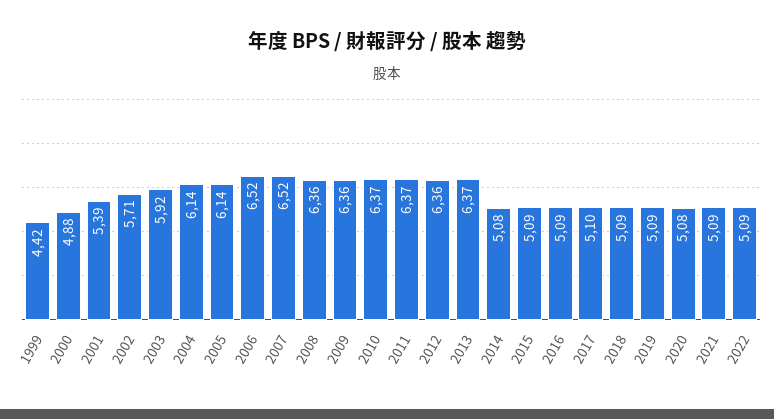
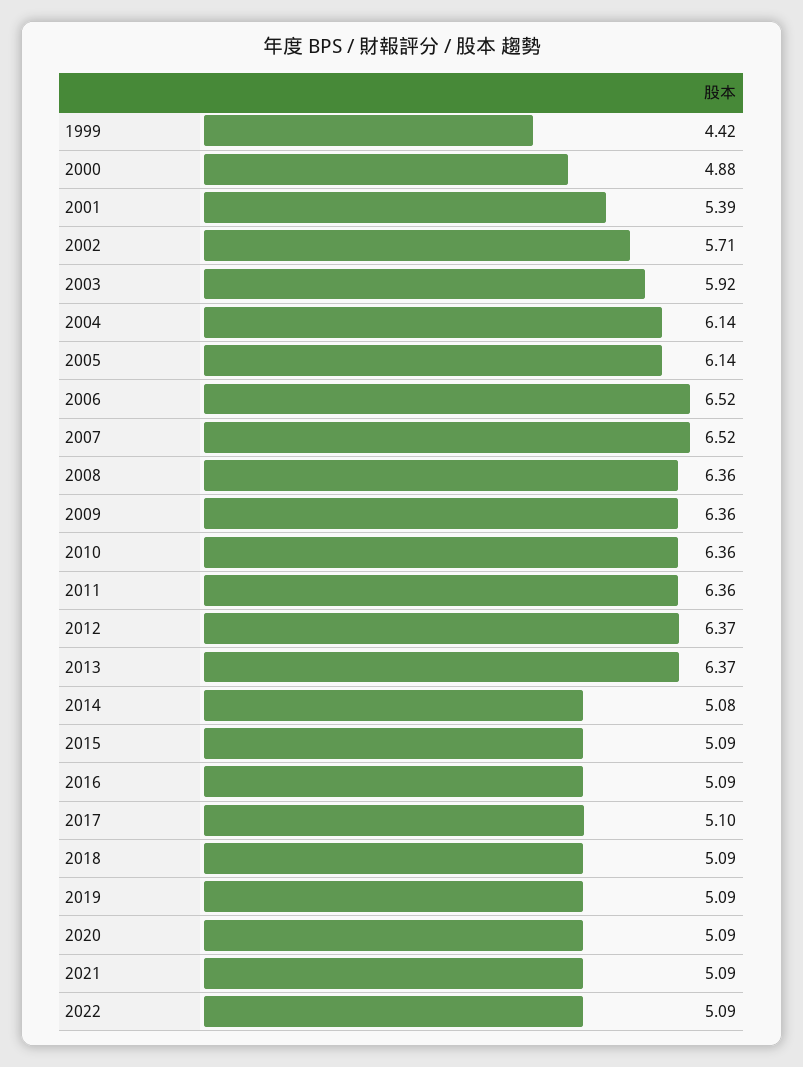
2010: 6.37 -> 6.36
2011: 6.37 -> 6.36
2012: 6.36 -> 6.37
2020: 5.08 -> 5.09

